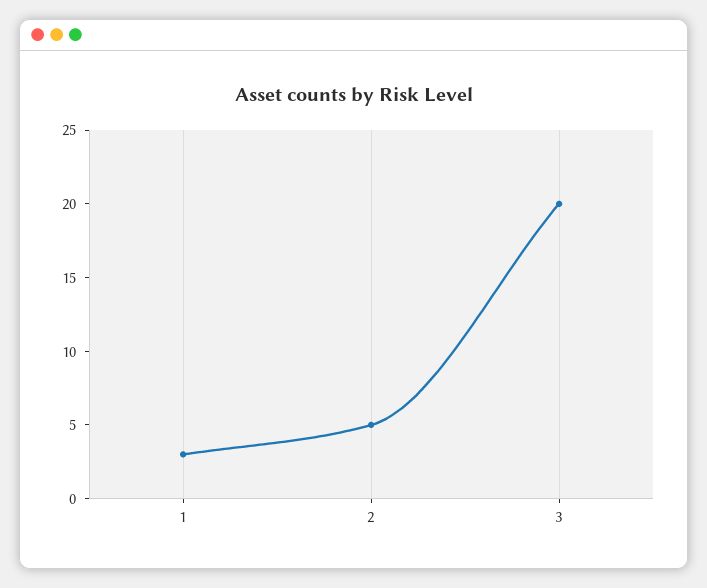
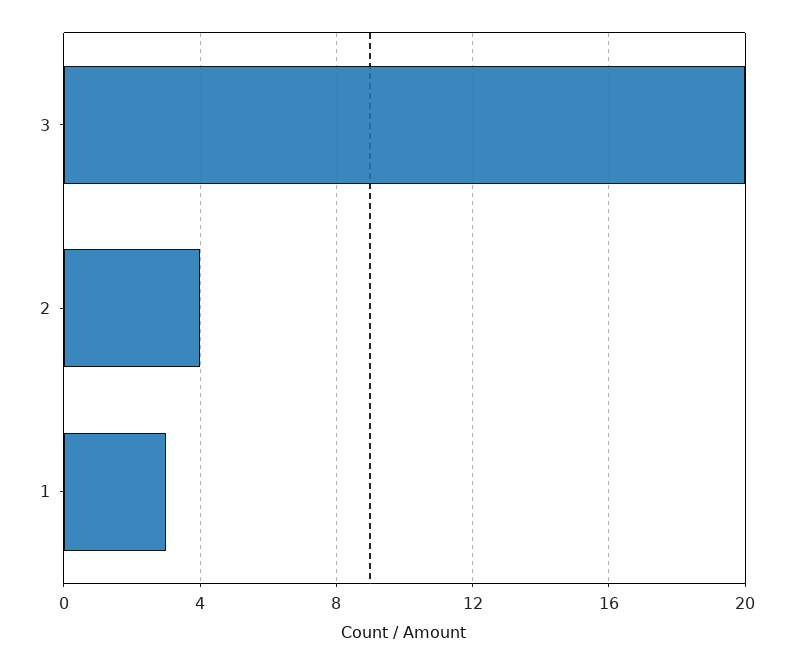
2: 5 -> 4

